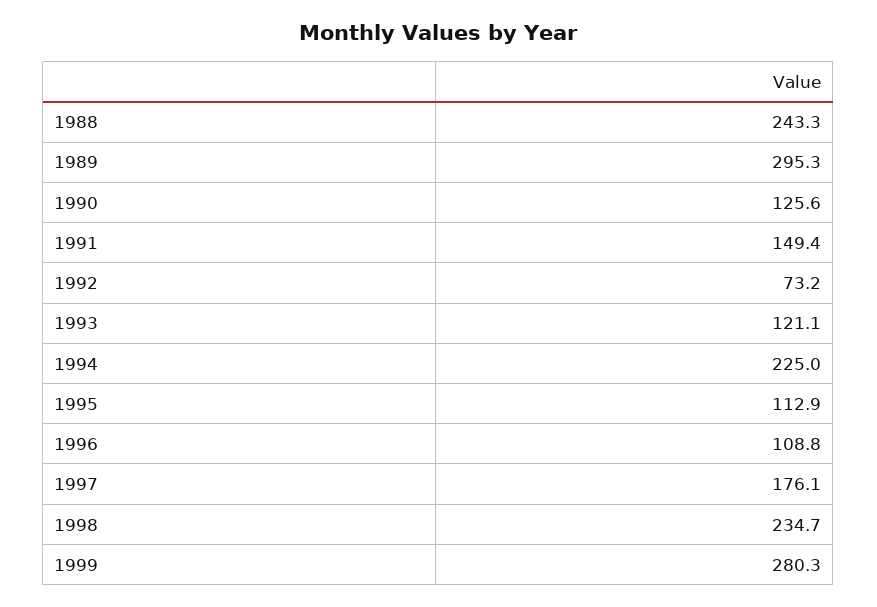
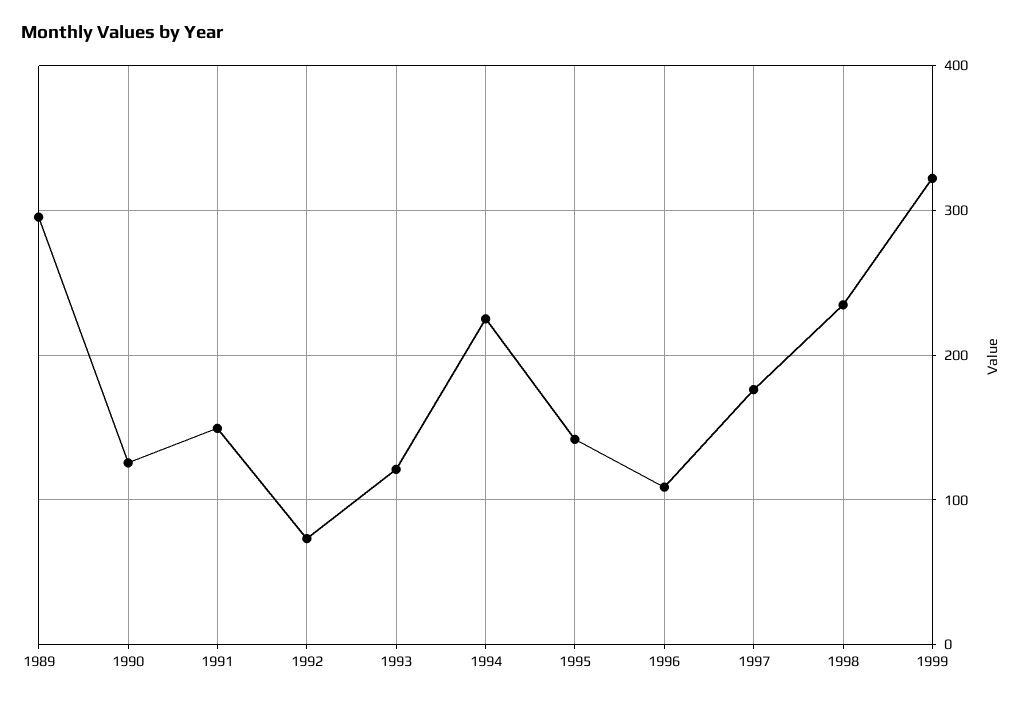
1988: 243.3 -> none
1995: 112.9 -> 140
1999: 280.3 -> 320

